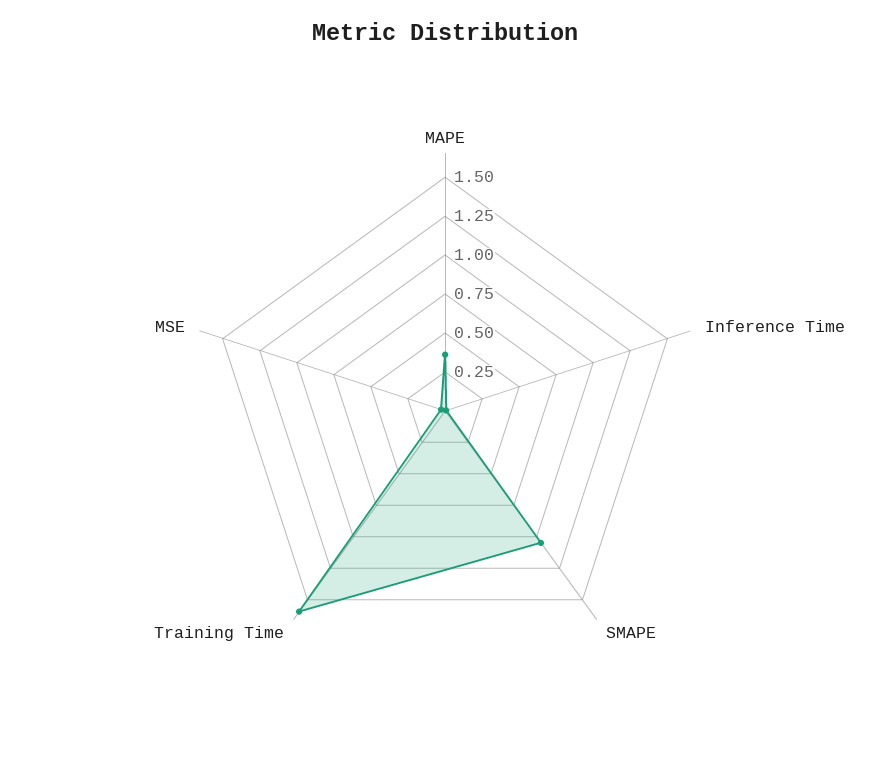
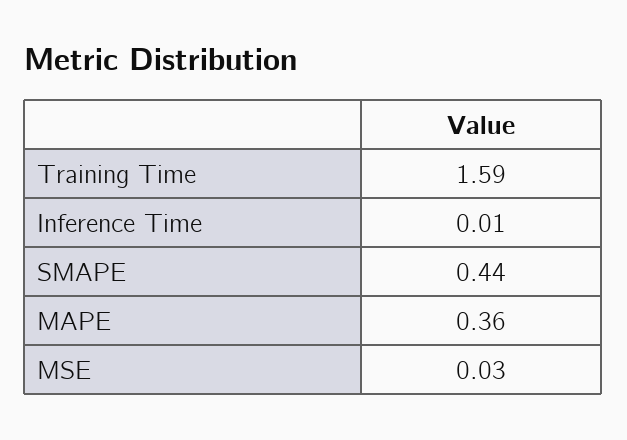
SMAPE: 1 -> 0.44

